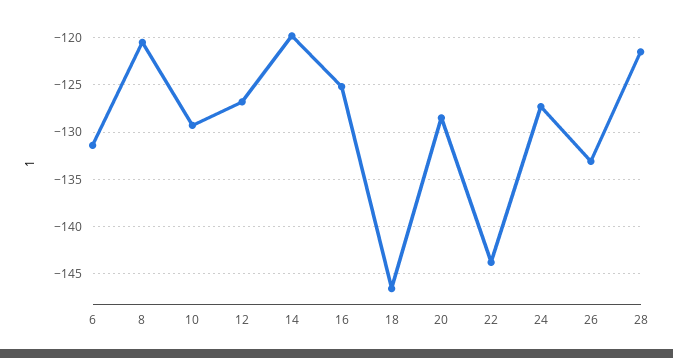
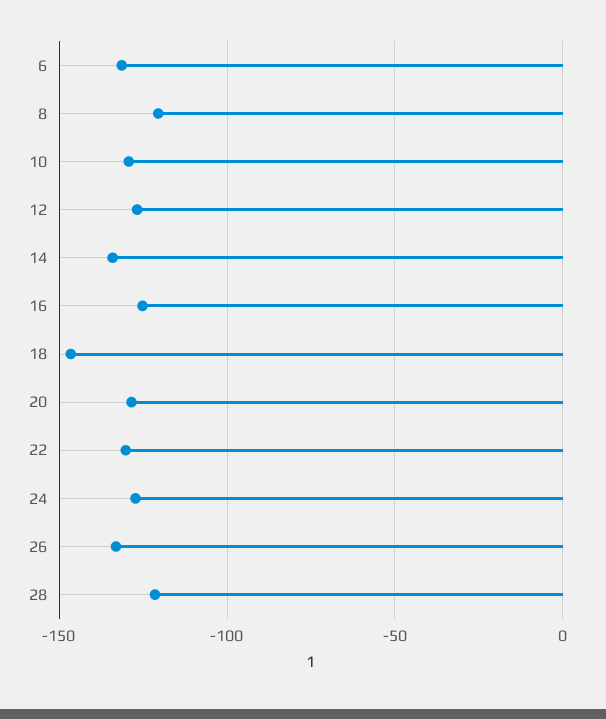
14: -120 -> -135
22: -144 -> -130

